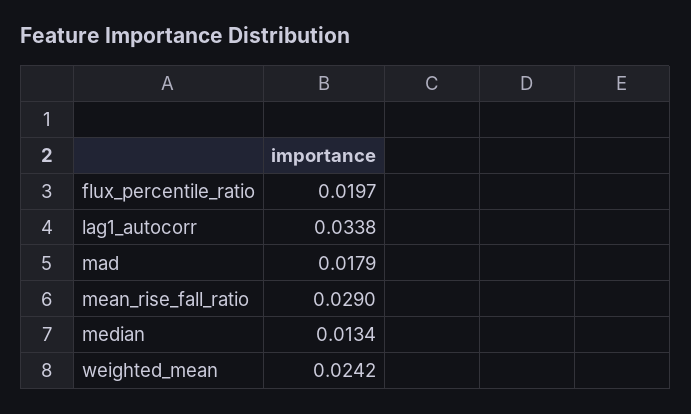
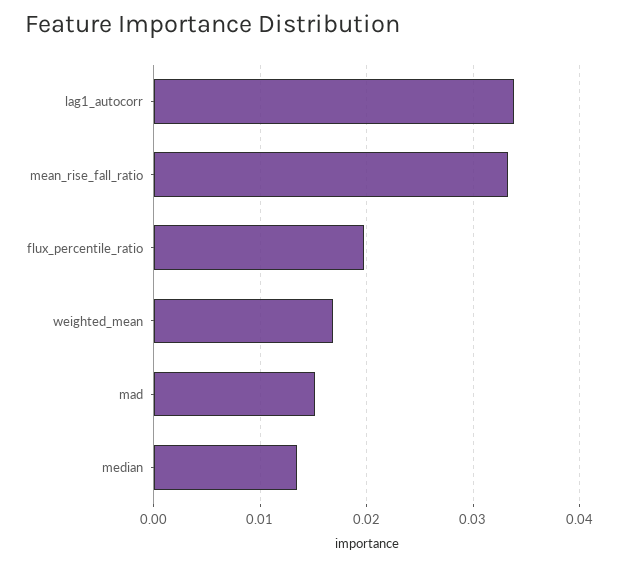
mad: 0.0179 -> 0.015
mean_rise_fall_ratio: 0.029 -> 0.033
weighted_mean: 0.0242 -> 0.017

